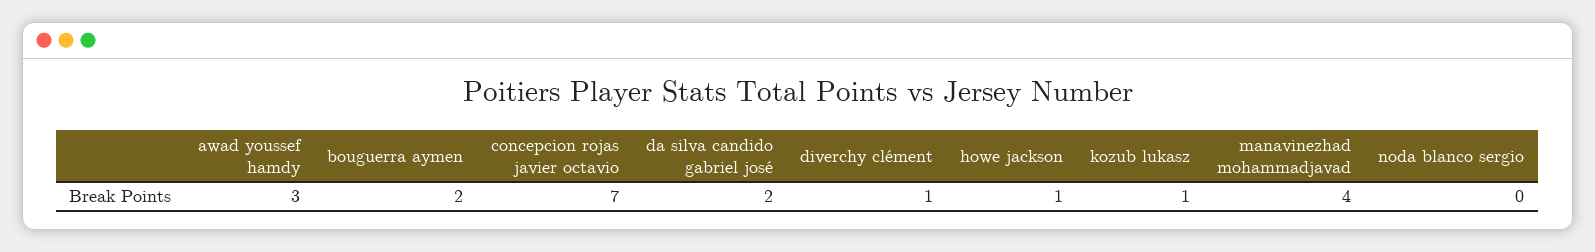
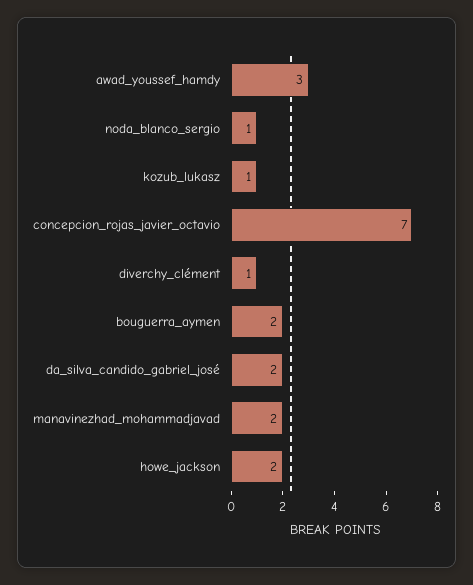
howe jackson: 1 -> 2
manavinezhad mohammadjavad: 4 -> 2
noda blanco sergio: 0 -> 1

